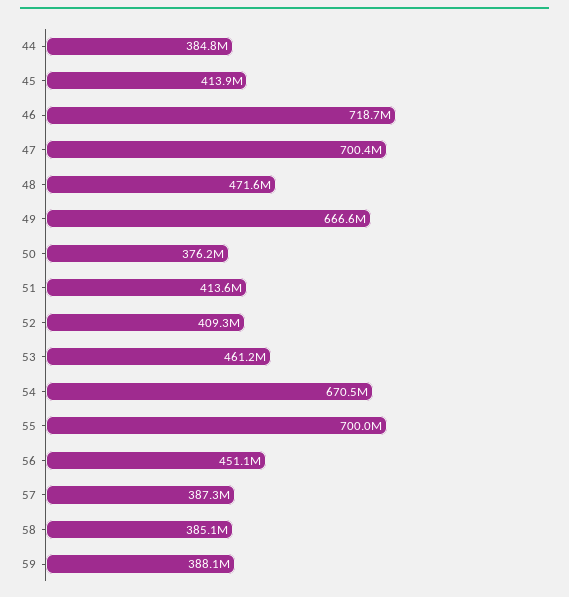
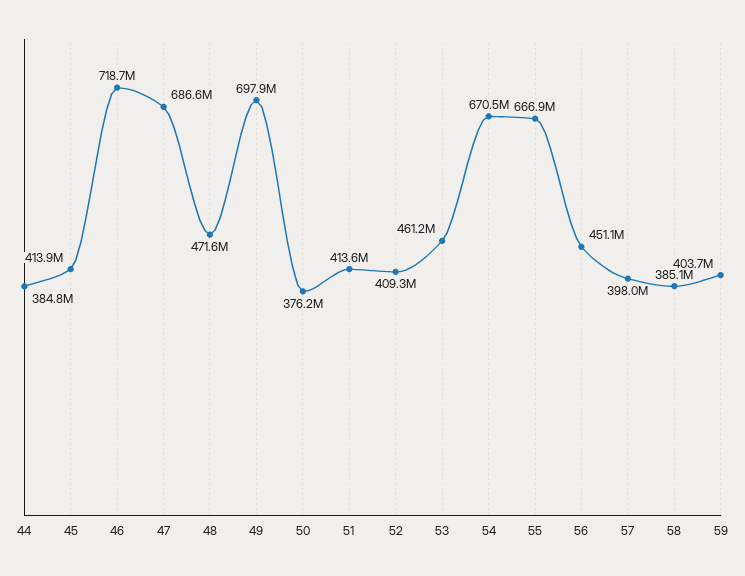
47: 700400000 -> 686600000
49: 666600000 -> 697900000
55: 700000000 -> 666900000
57: 387300000 -> 398000000
59: 388100000 -> 403700000

